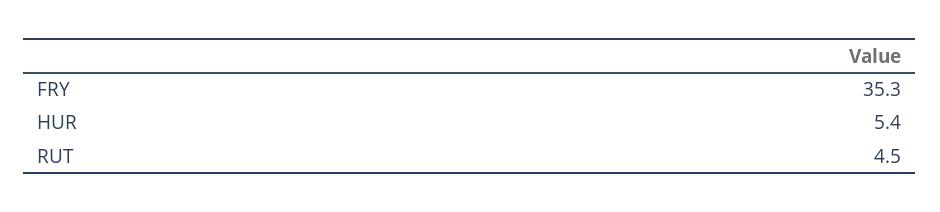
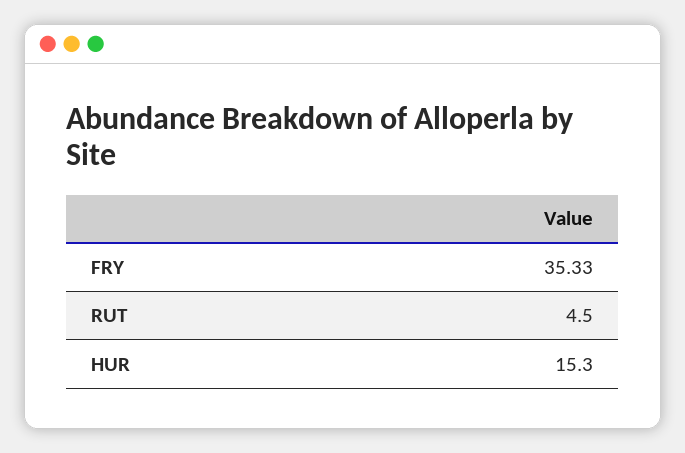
HUR: 5.4 -> 15.3

